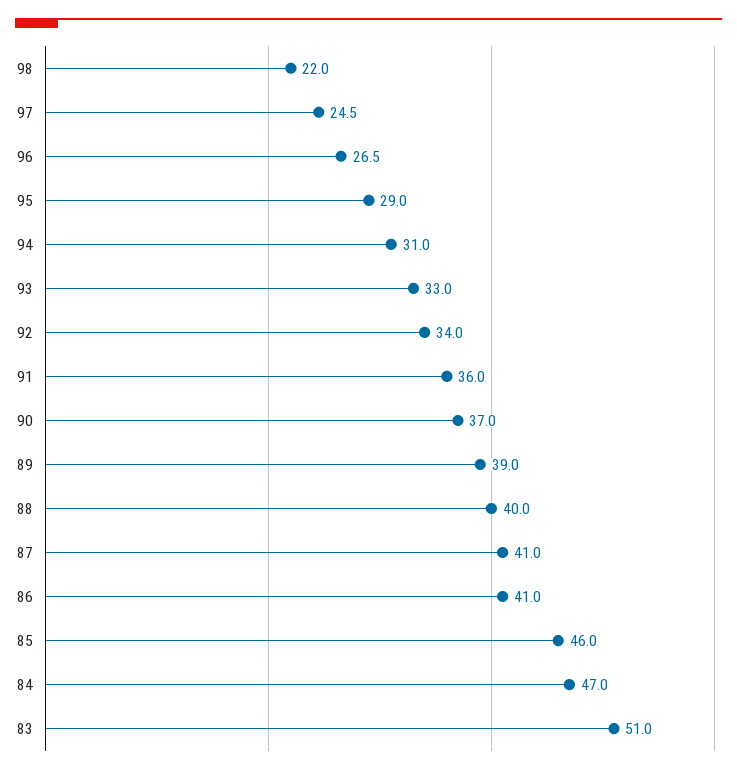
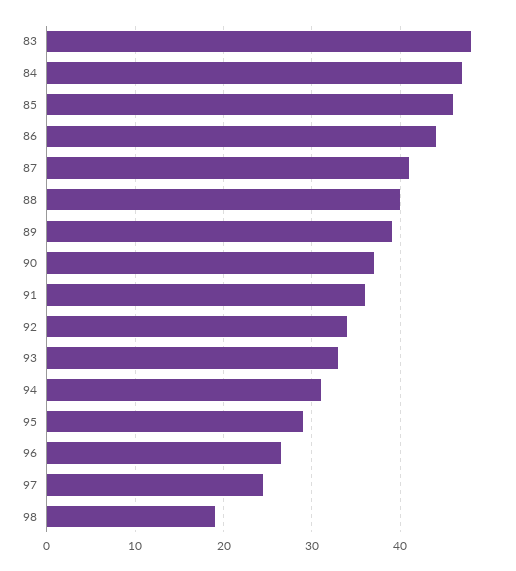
98: 22 -> 19
86: 41 -> 44
83: 51 -> 48

